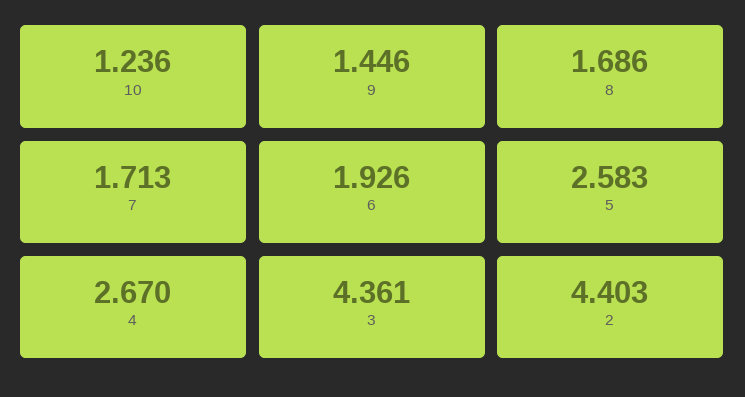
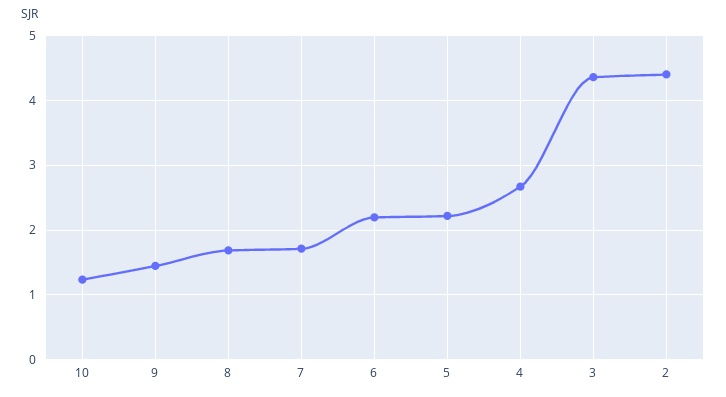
6: 1.926 -> 2.2
5: 2.583 -> 2.2

